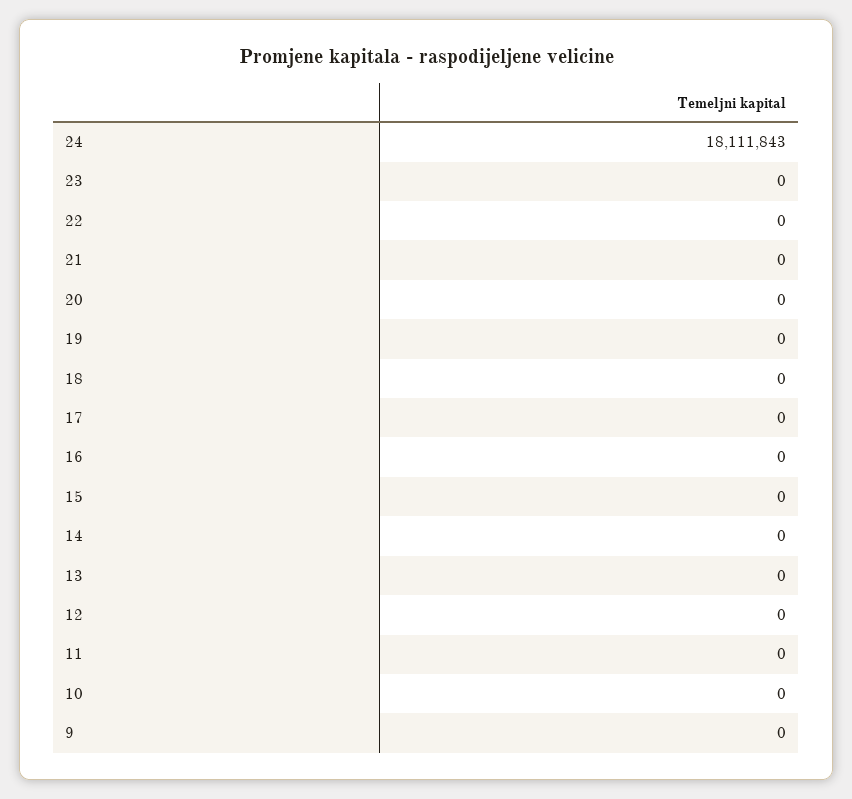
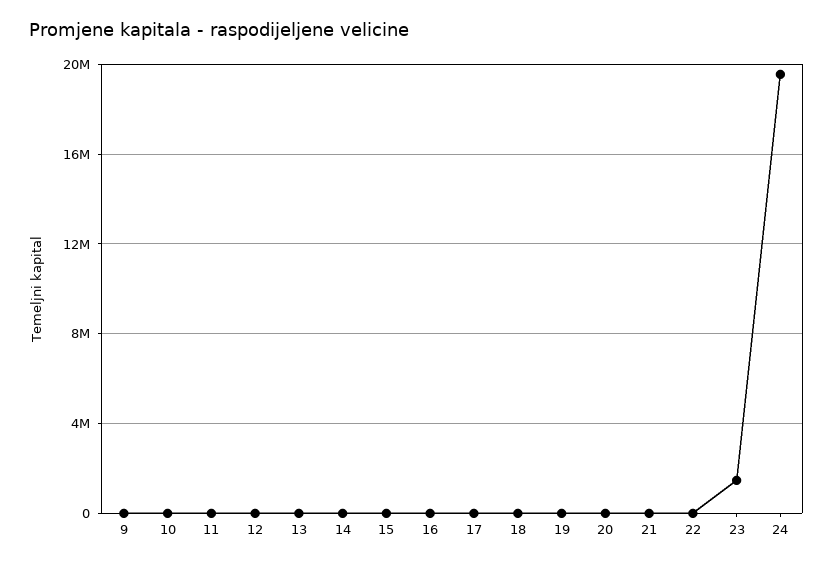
24: 18111843 -> 19500000
23: 0 -> 1500000

